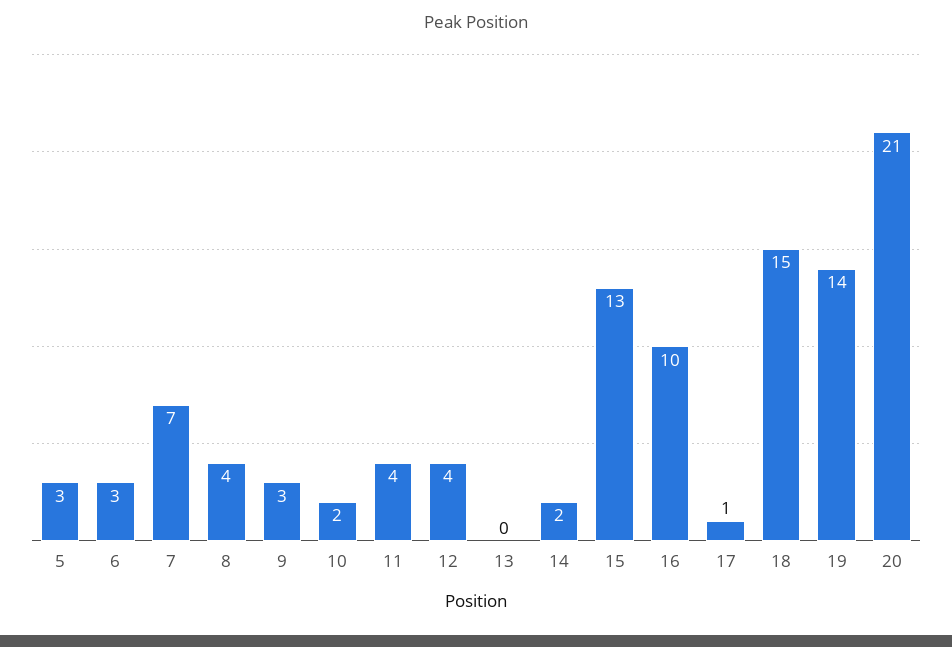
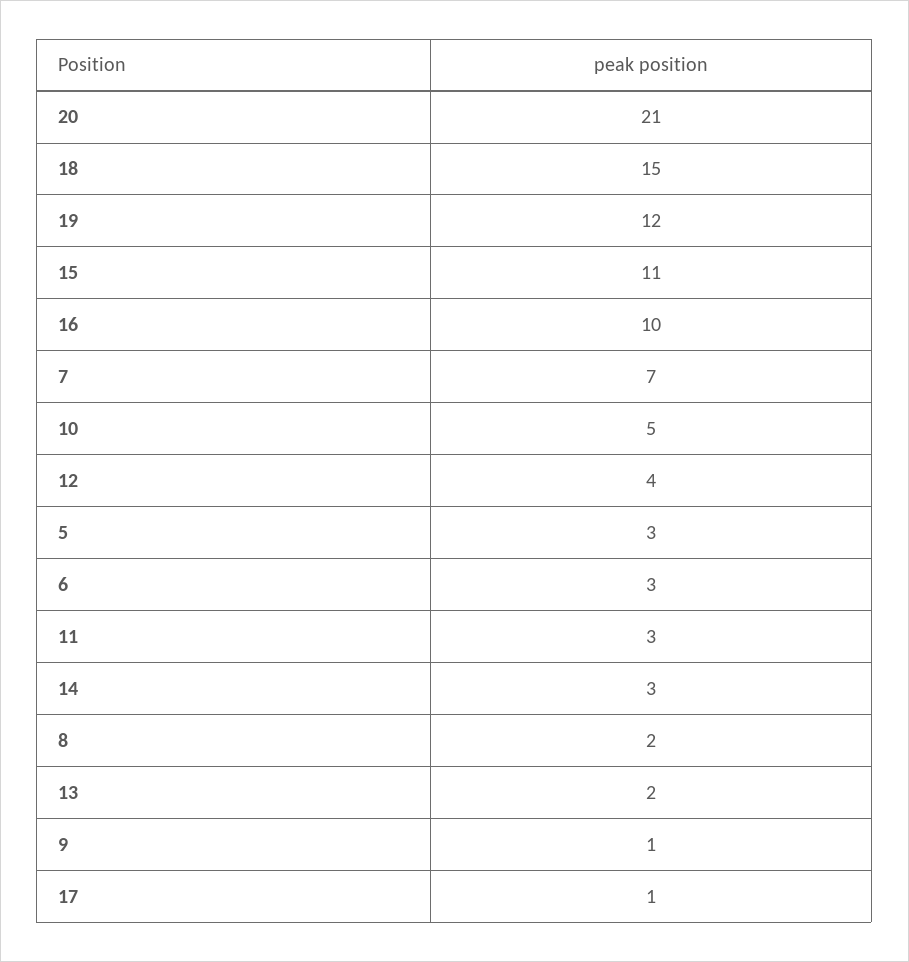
8: 4 -> 2
9: 3 -> 1
10: 2 -> 5
11: 4 -> 3
13: 0 -> 2
14: 2 -> 3
15: 13 -> 11
19: 14 -> 12

